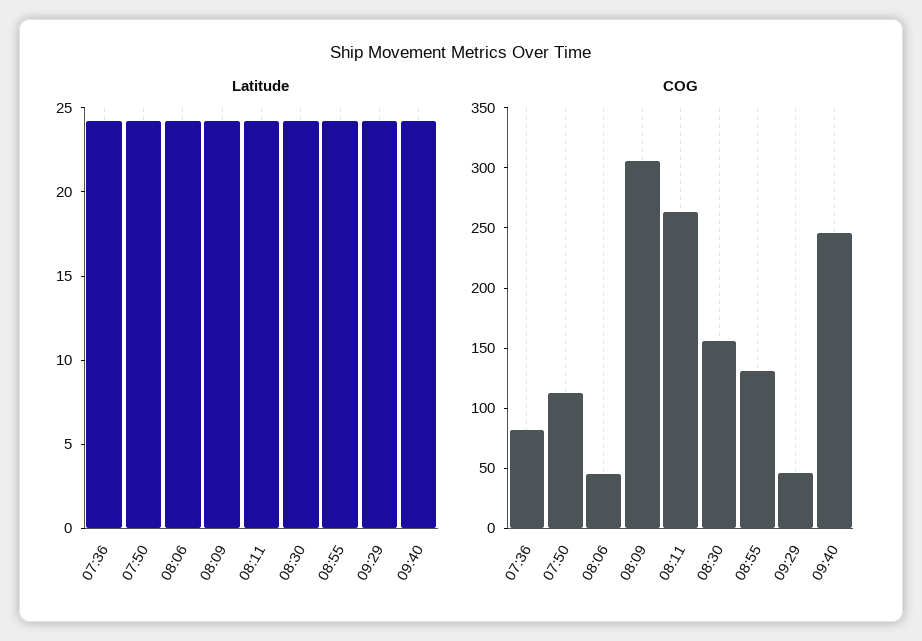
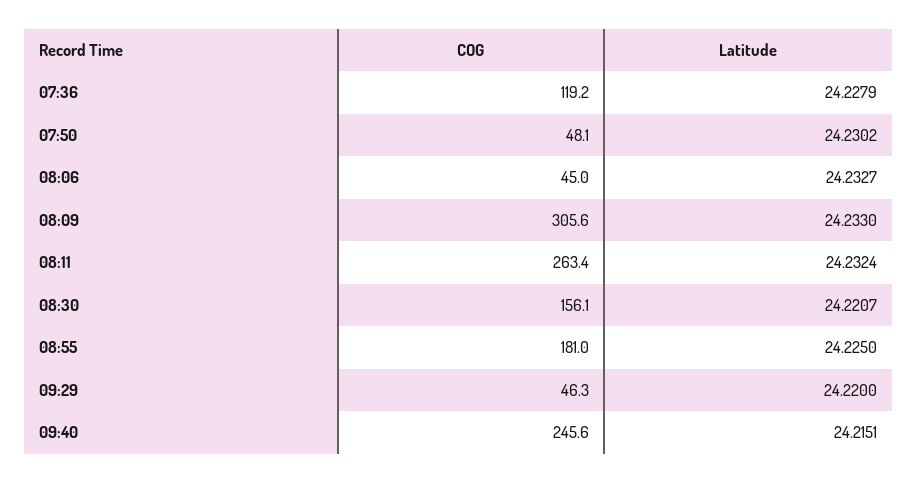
COG, 07:36: 80 -> 119.2
COG, 07:50: 110 -> 48.1
COG, 08:55: 130 -> 181

